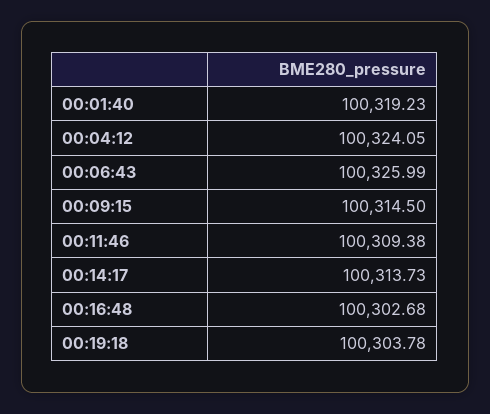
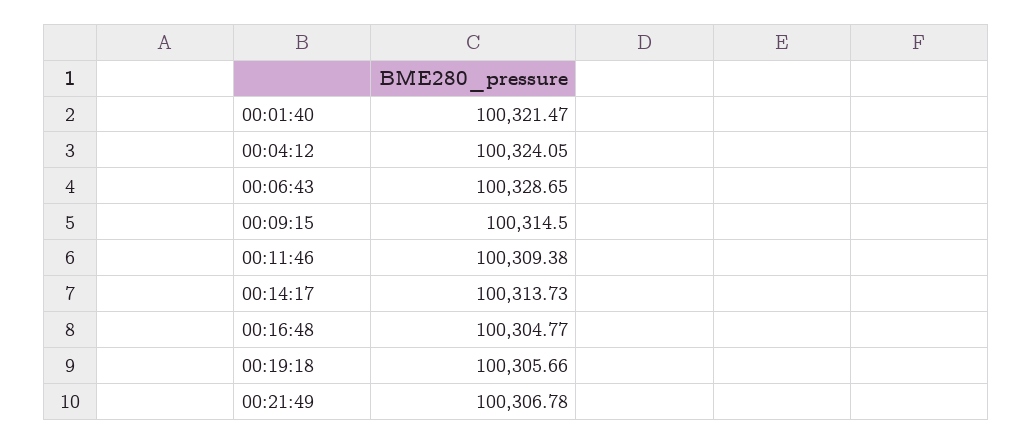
00:01:40: 100319.23 -> 100321.47
00:06:43: 100325.99 -> 100328.65
00:16:48: 100302.68 -> 100304.77
00:19:18: 100303.78 -> 100305.66
00:21:49: none -> 100306.78

